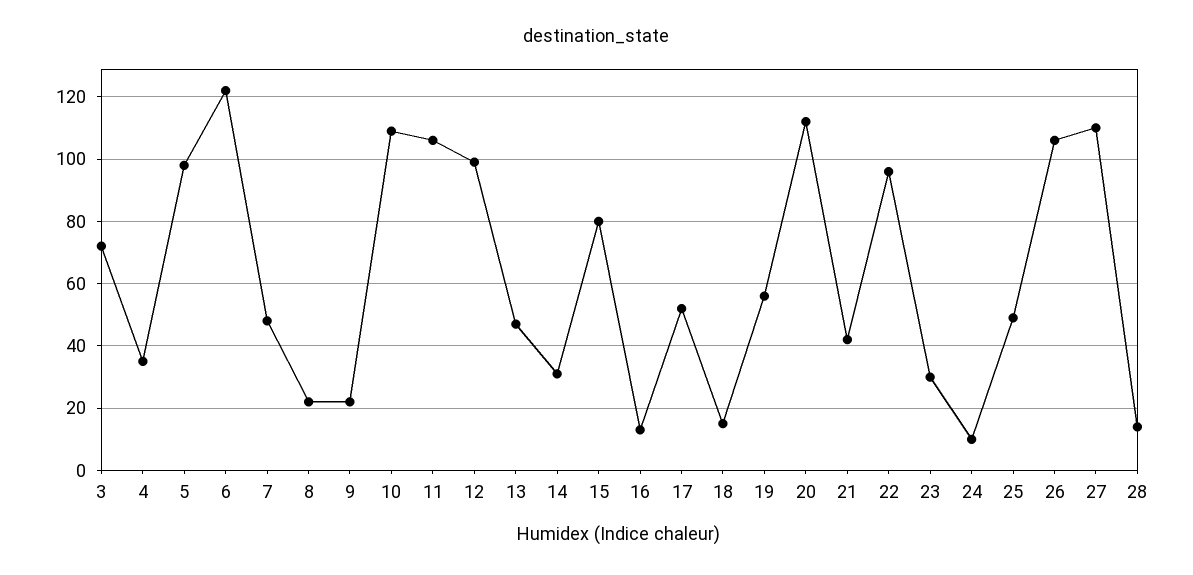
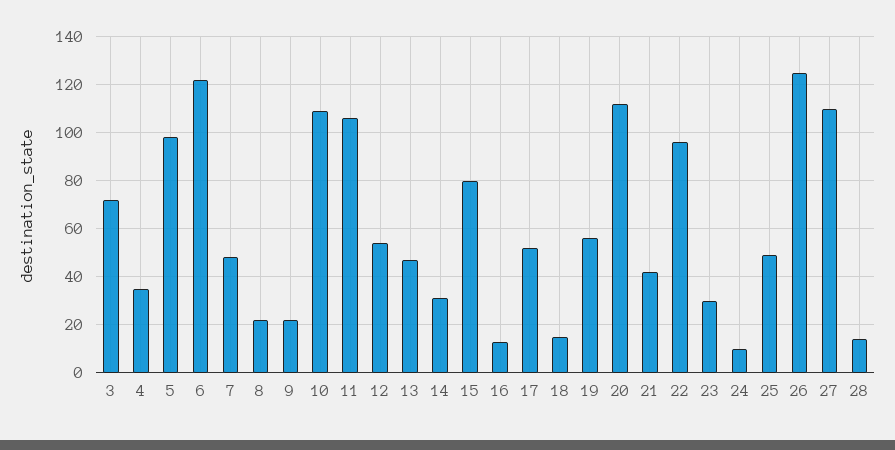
12: 100 -> 55
26: 105 -> 125

